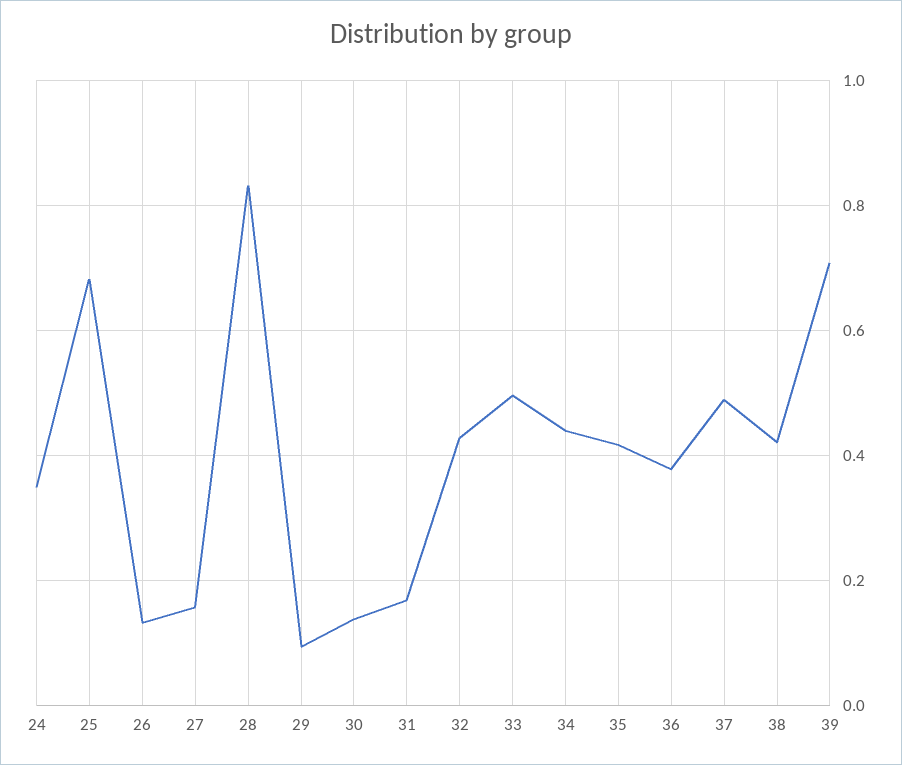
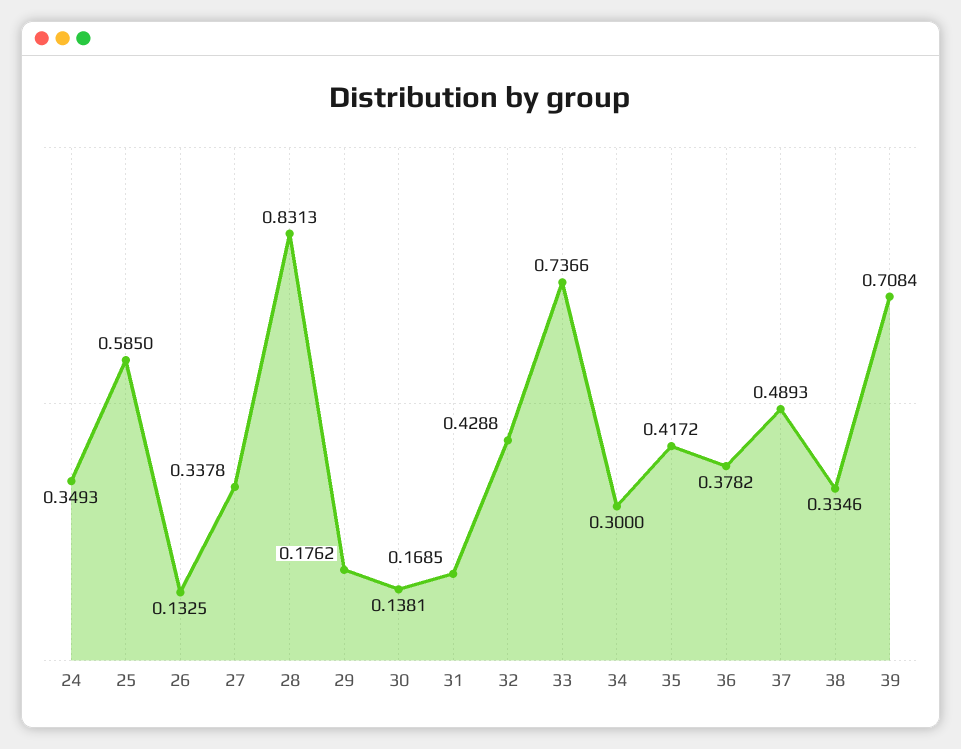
25: 0.68 -> 0.585
27: 0.16 -> 0.3378
29: 0.1 -> 0.1762
33: 0.5 -> 0.7366
34: 0.44 -> 0.3
38: 0.42 -> 0.3346

